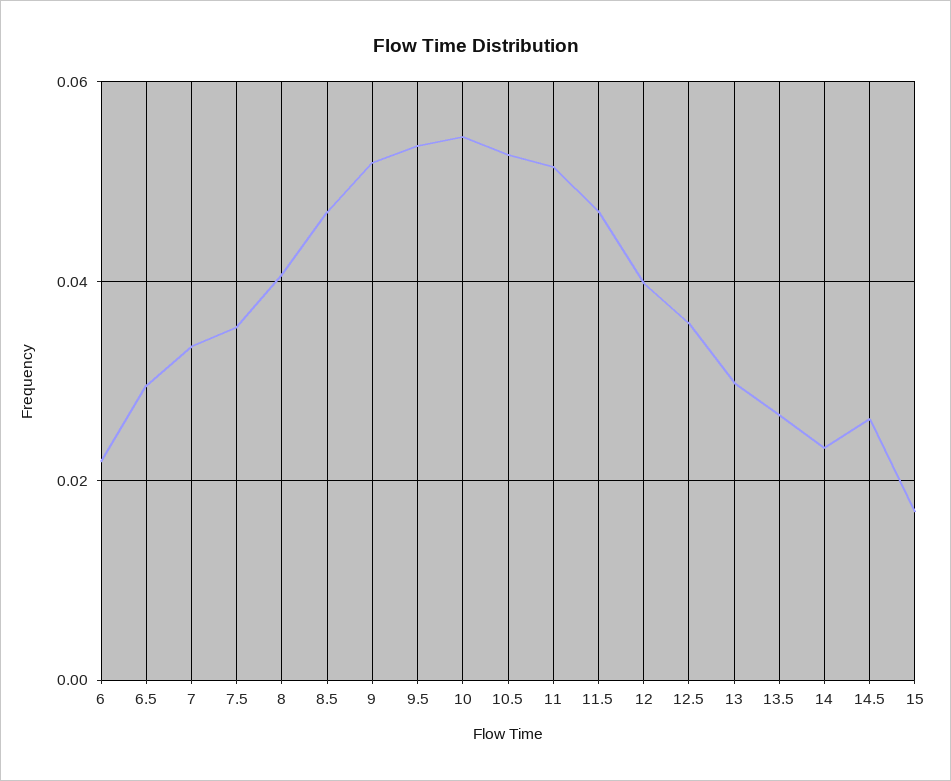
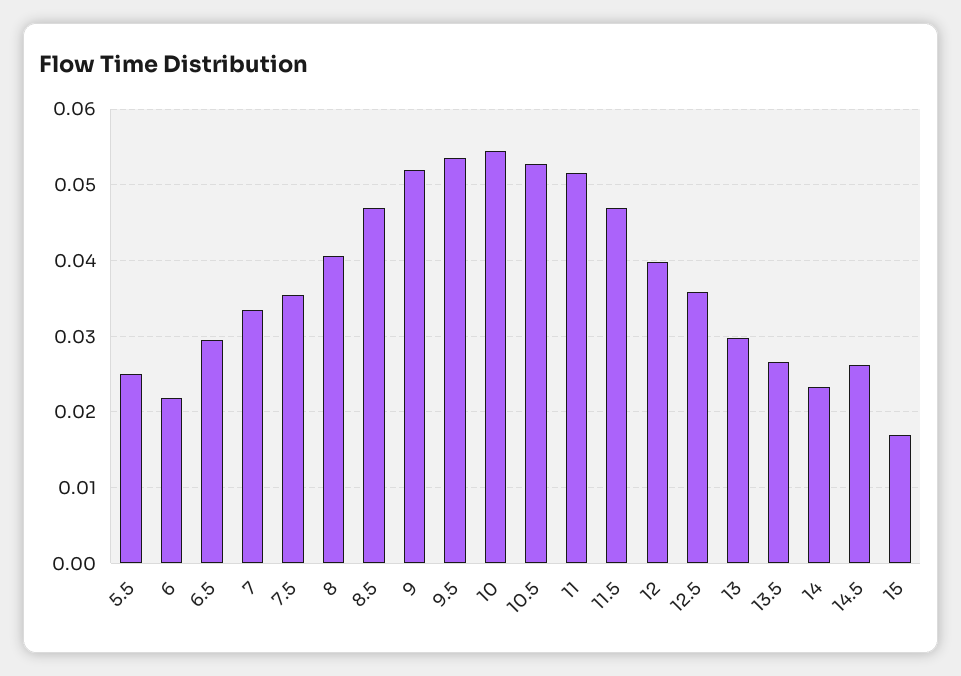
5.5: none -> 0.025

